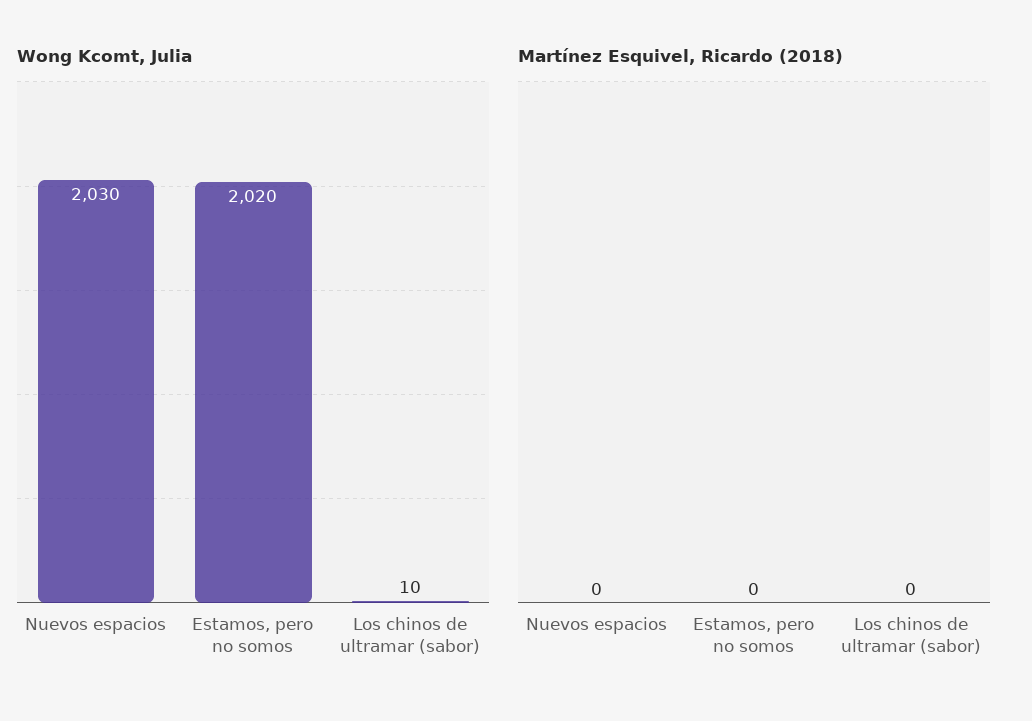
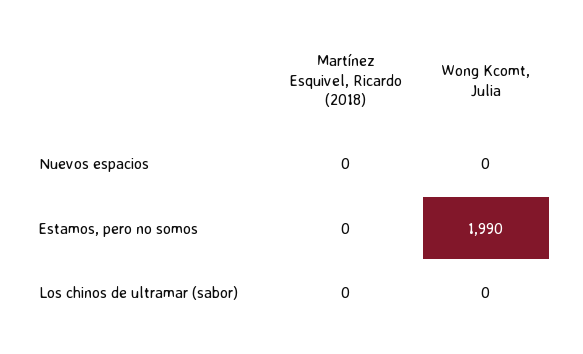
Wong Kcomt, Julia, Nuevos espacios: 2030 -> 0
Wong Kcomt, Julia, Estamos, pero no somos: 2020 -> 1990
Wong Kcomt, Julia, Los chinos de ultramar (sabor): 10 -> 0

